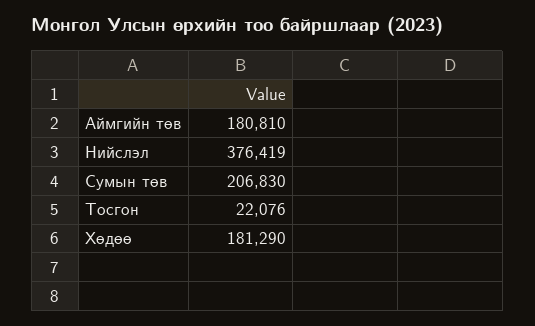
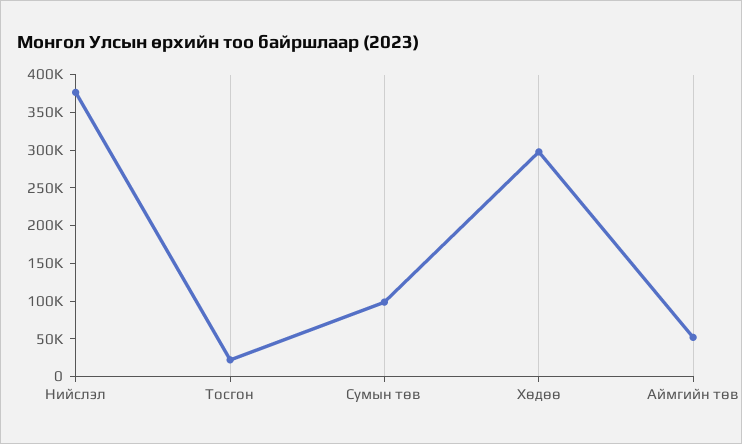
Аймгийн төв: 180810 -> 50000
Сумын төв: 206830 -> 100000
Хөдөө: 181290 -> 300000

